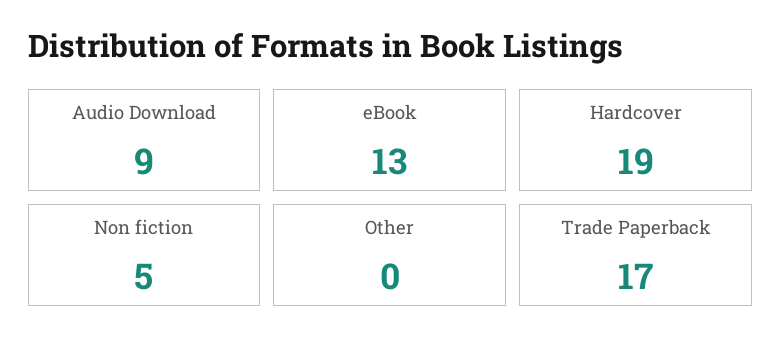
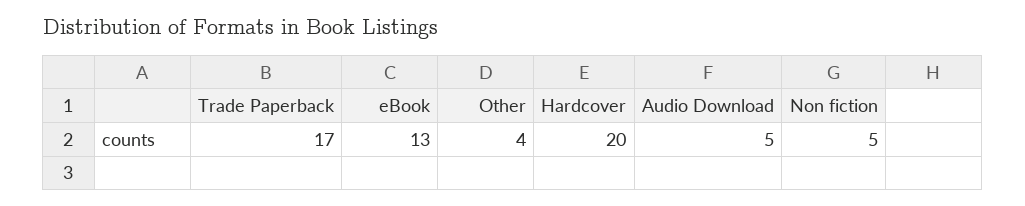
Audio Download: 9 -> 5
Hardcover: 19 -> 20
Other: 0 -> 4

